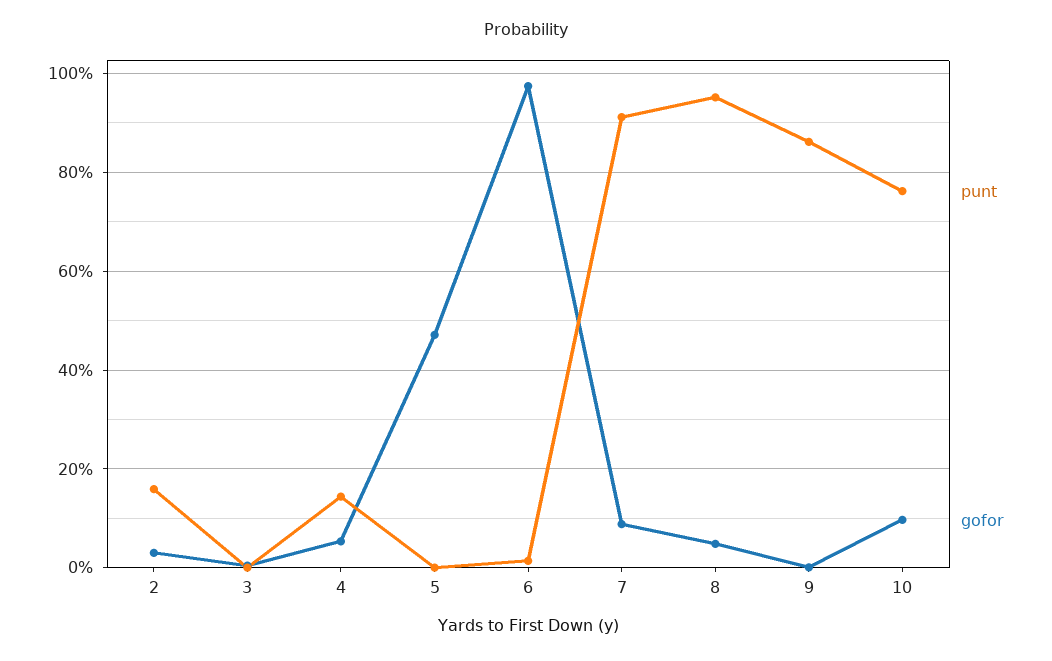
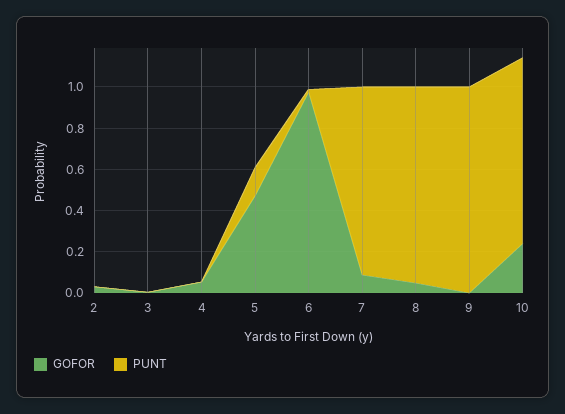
punt, 2: 0.16 -> 0
punt, 4: 0.14 -> 0
punt, 5: 0 -> 0.15
punt, 9: 0.86 -> 1
punt, 10: 0.76 -> 0.9
gofor, 10: 0.1 -> 0.25

